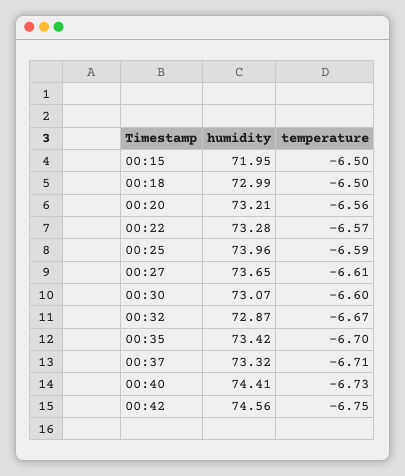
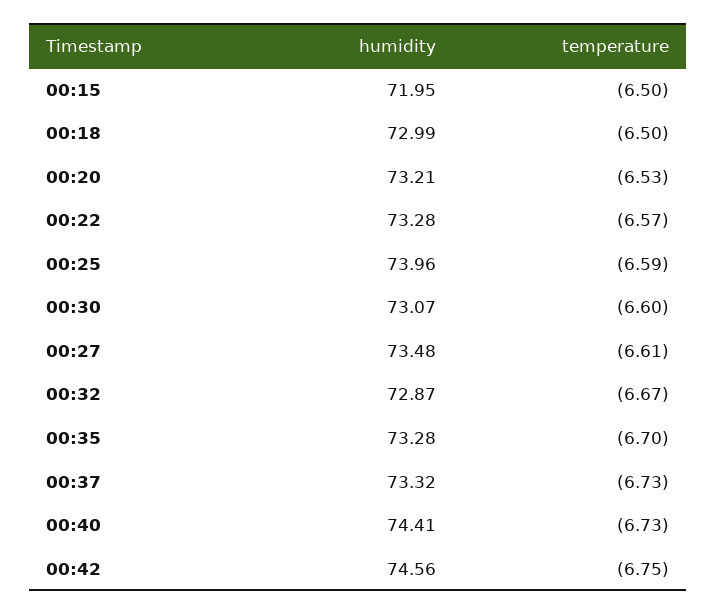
temperature, 00:20: -6.56 -> -6.53
humidity, 00:27: 73.65 -> 73.48
humidity, 00:35: 73.42 -> 73.28
temperature, 00:37: -6.71 -> -6.73

